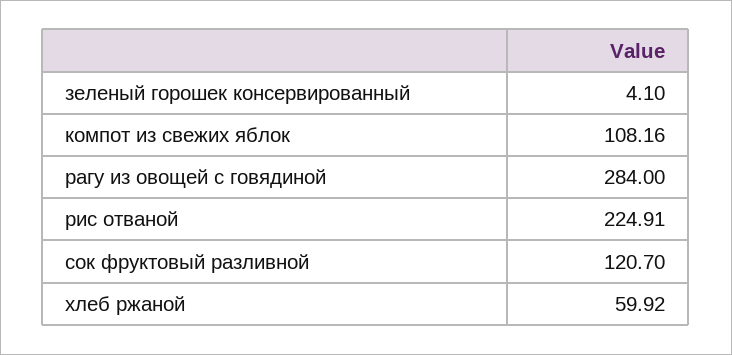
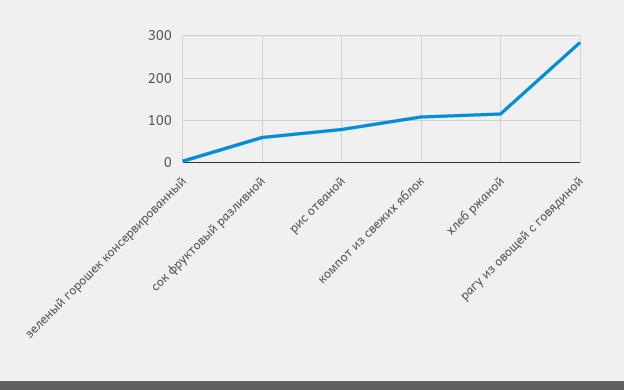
рис отваной: 224.91 -> 80
сок фруктовый разливной: 120.7 -> 60
хлеб ржаной: 59.92 -> 120

